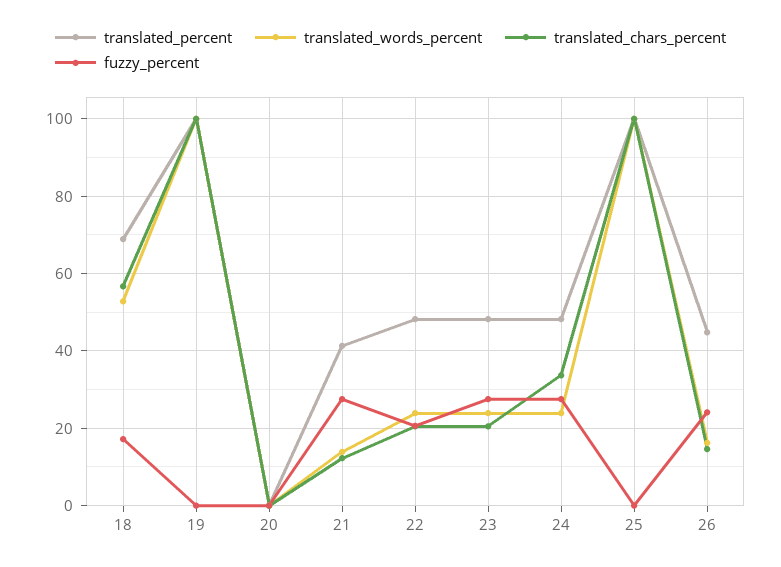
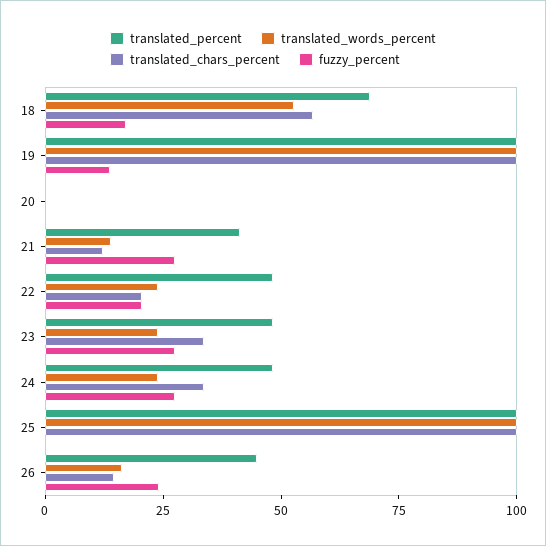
fuzzy_percent, 19: 0 -> 15
translated_chars_percent, 23: 20 -> 35

